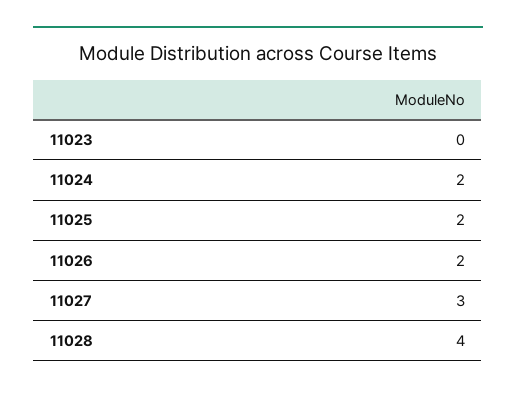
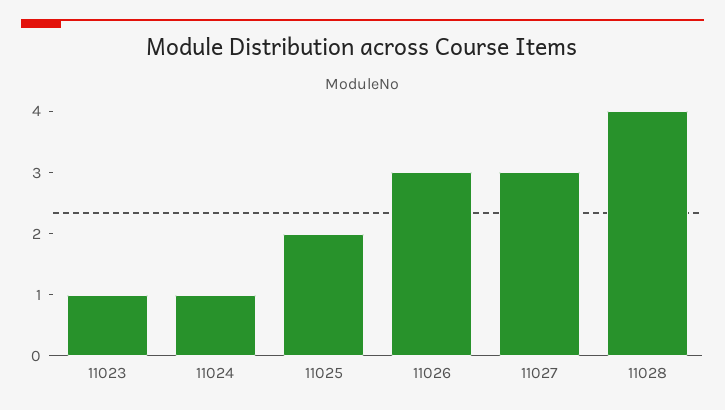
11023: 0 -> 1
11024: 2 -> 1
11026: 2 -> 3

